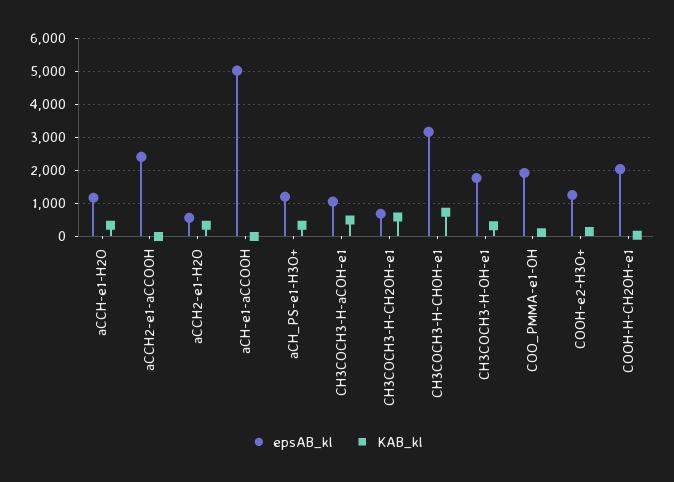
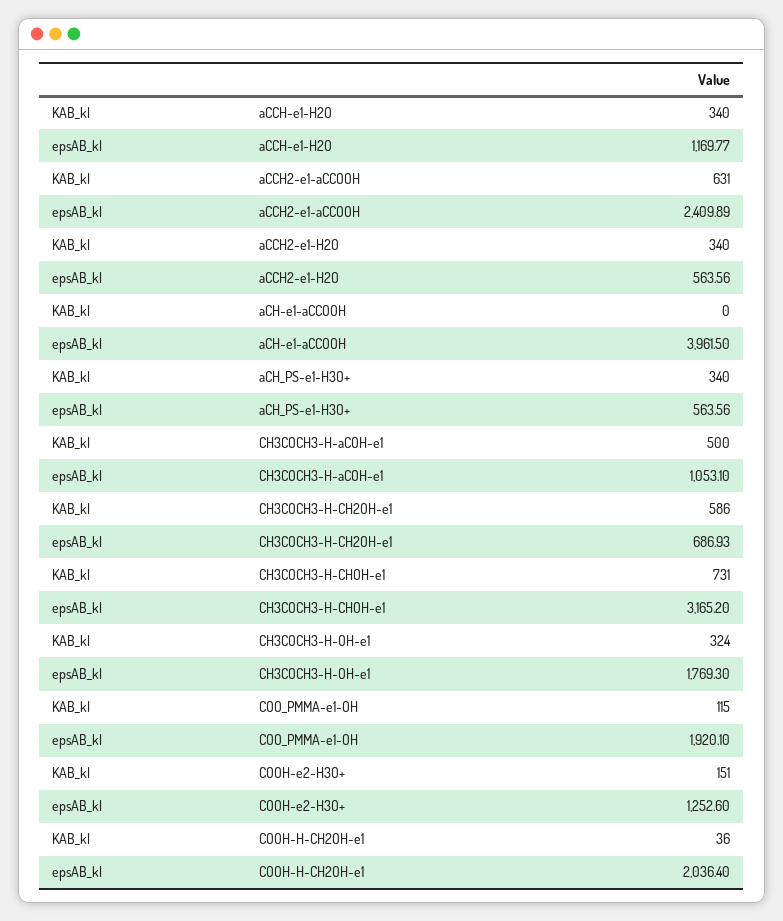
KAB_kl, aCCH2-e1-aCCOOH: 0 -> 631
epsAB_kl, aCH-e1-aCCOOH: 5000 -> 3961.5
epsAB_kl, aCH_PS-e1-H3O+: 1200 -> 563.56

